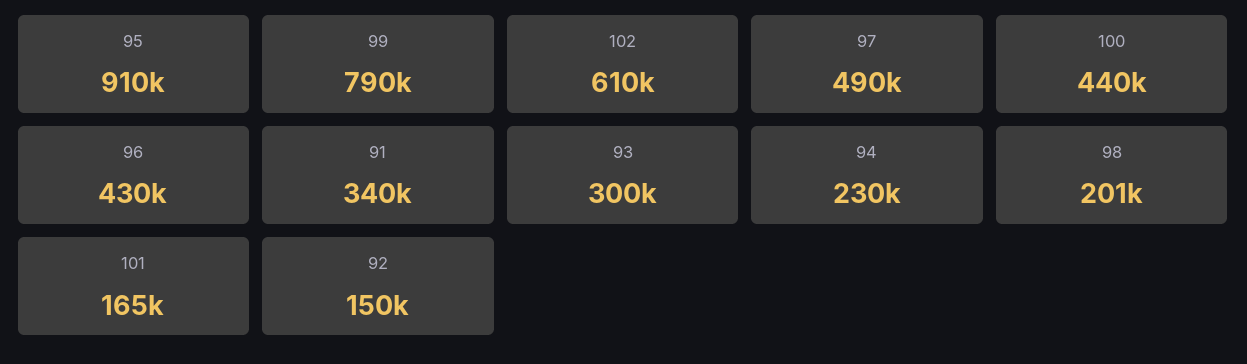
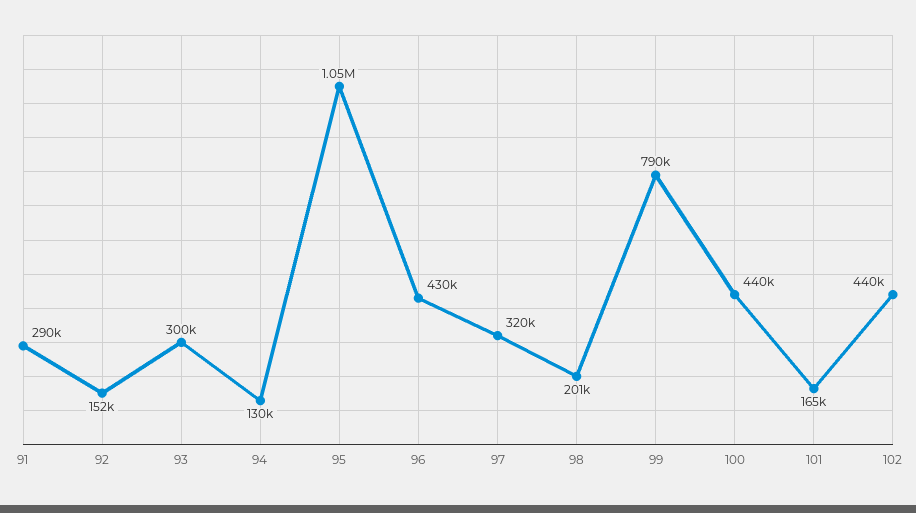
95: 910000 -> 1050000
102: 610000 -> 440000
97: 490000 -> 320000
91: 340000 -> 290000
94: 230000 -> 130000
92: 150000 -> 152000

